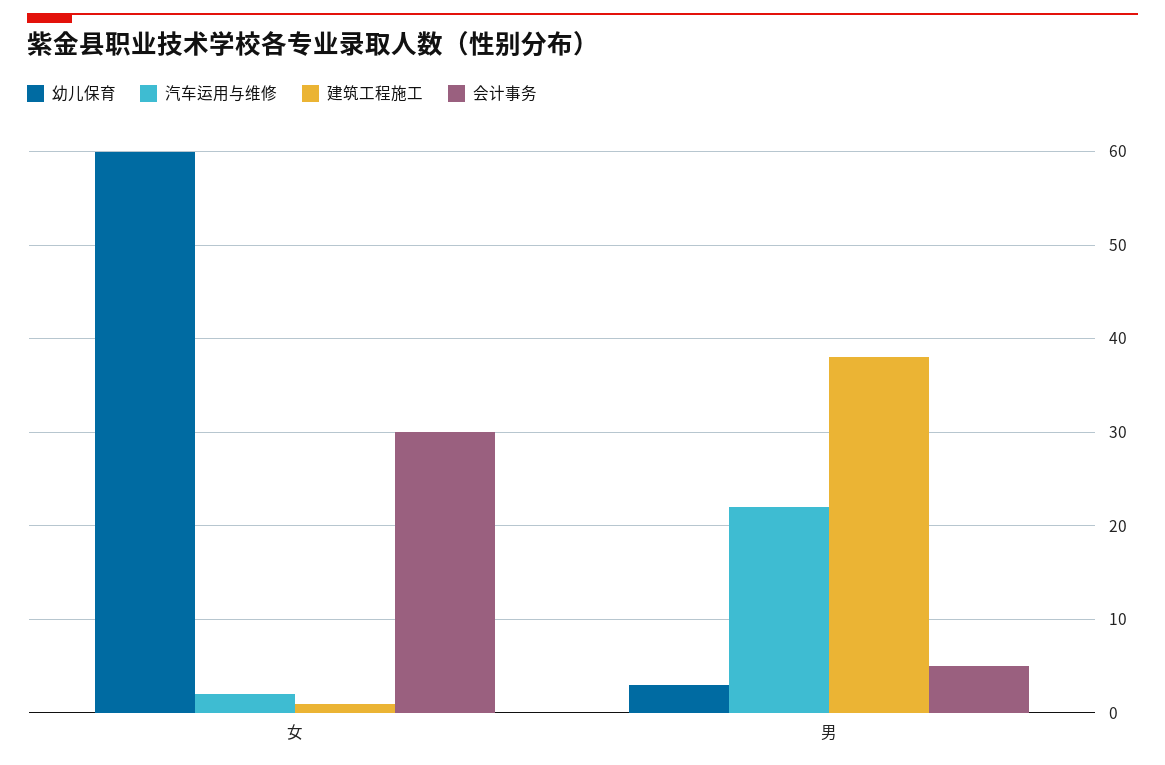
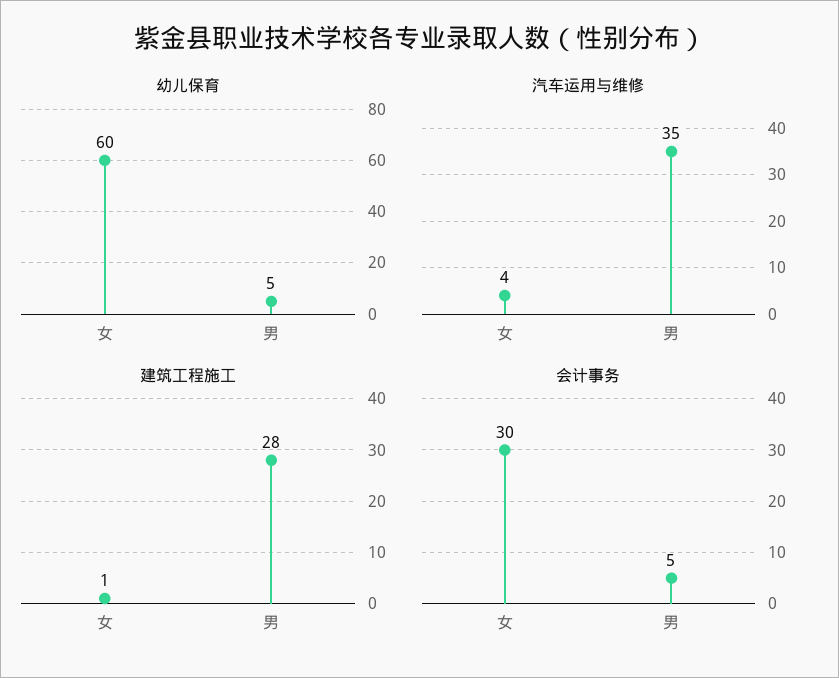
汽车运用与维修, 女: 2 -> 4
幼儿保育, 男: 3 -> 5
汽车运用与维修, 男: 22 -> 35
建筑工程施工, 男: 38 -> 28

